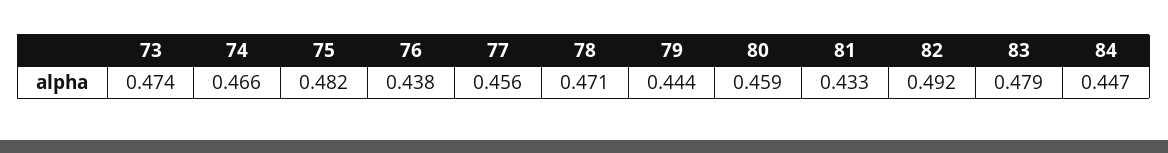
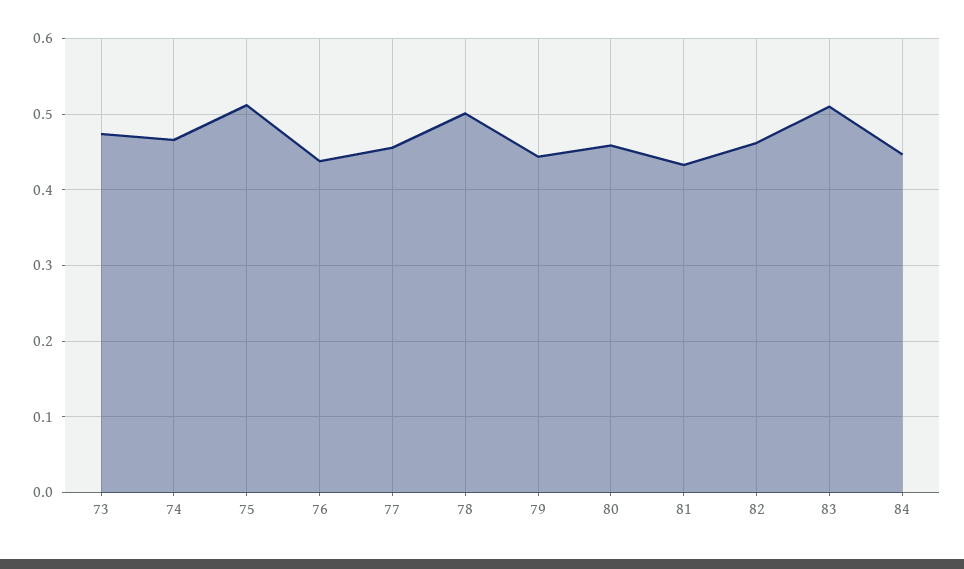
75: 0.482 -> 0.51
78: 0.471 -> 0.5
82: 0.492 -> 0.46
83: 0.479 -> 0.51

